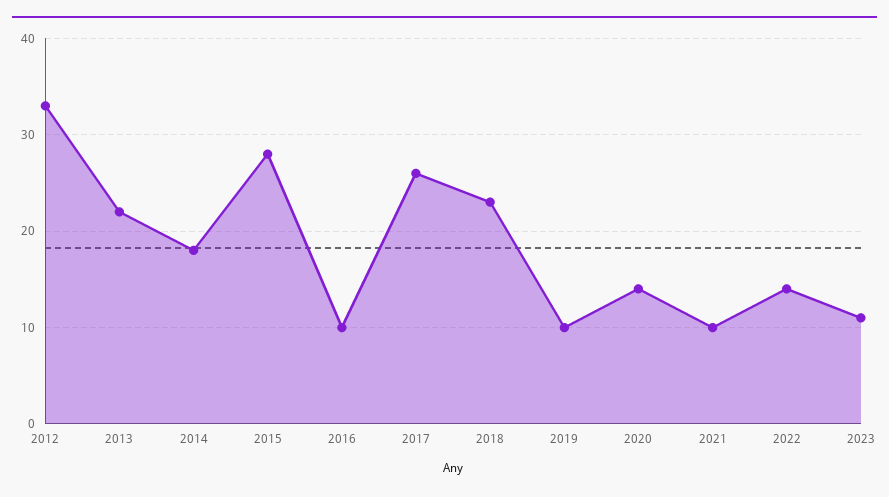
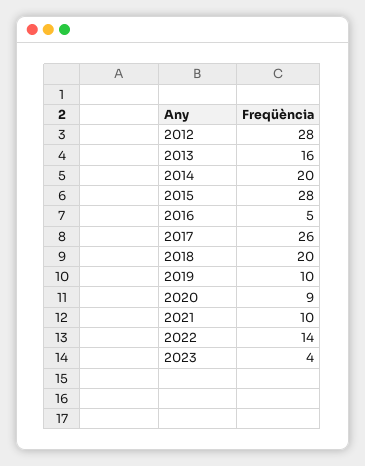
2012: 33 -> 28
2013: 22 -> 16
2014: 18 -> 20
2016: 10 -> 5
2018: 23 -> 20
2020: 14 -> 9
2023: 11 -> 4

